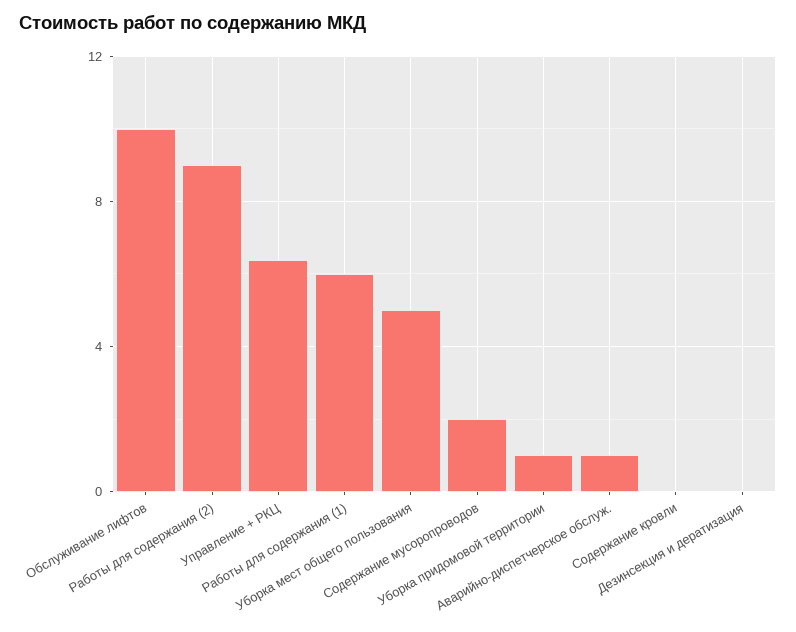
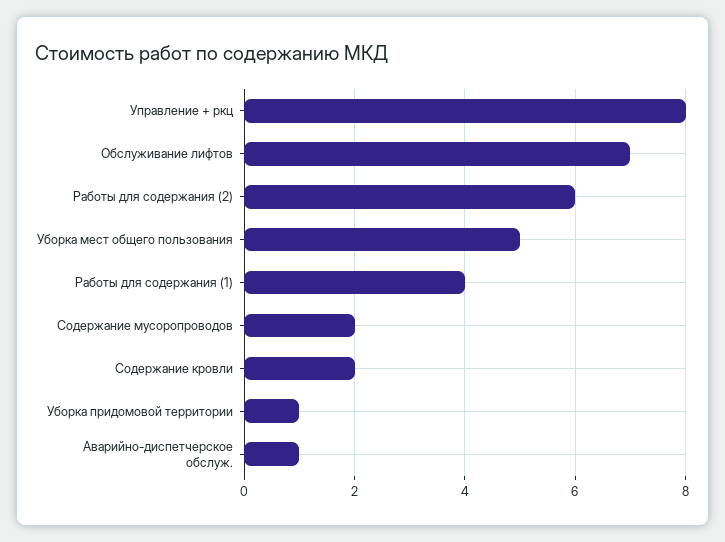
Обслуживание лифтов: 10 -> 7
Работы для содержания (2): 9 -> 6
Управление + РКЦ: 6.5 -> 8
Работы для содержания (1): 6 -> 4
Содержание кровли: 0 -> 2
Дезинсекция и дератизация: 0 -> none

